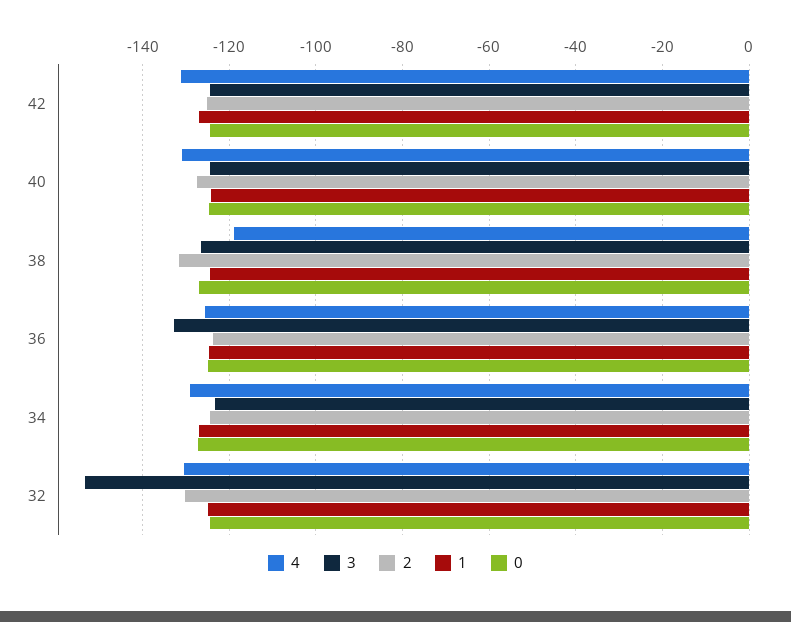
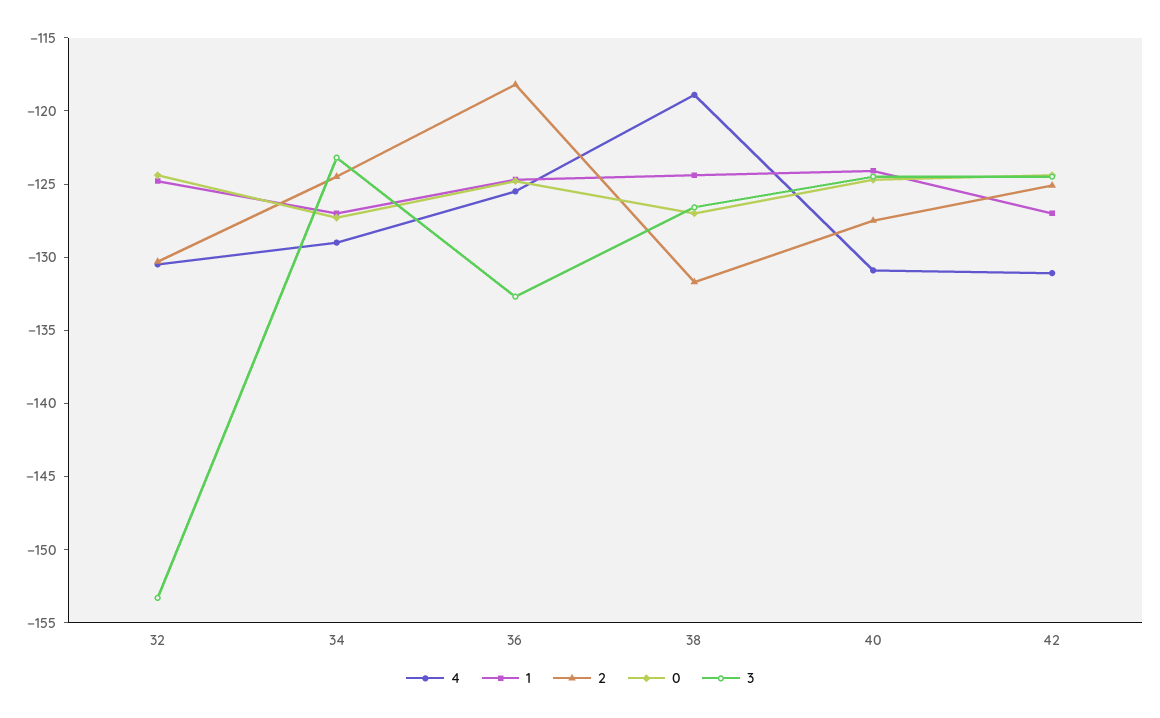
2, 36: -124 -> -118

